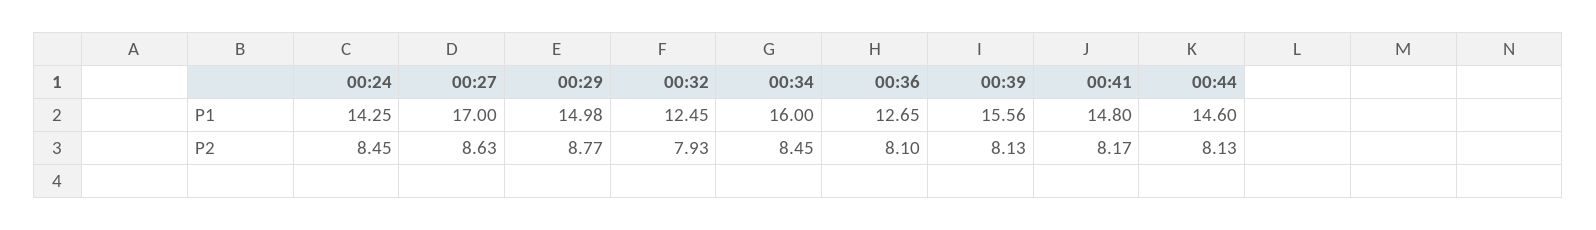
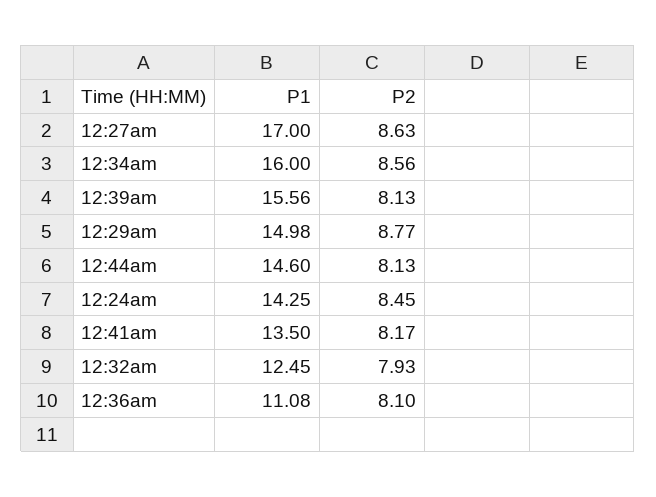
00:36, P1: 12.65 -> 11.08
00:41, P1: 14.8 -> 13.5
00:34, P2: 8.45 -> 8.56

